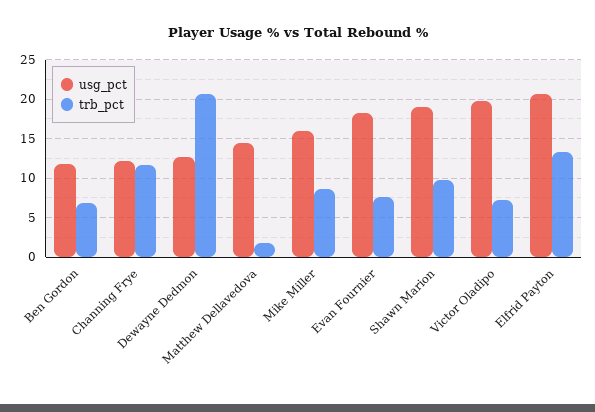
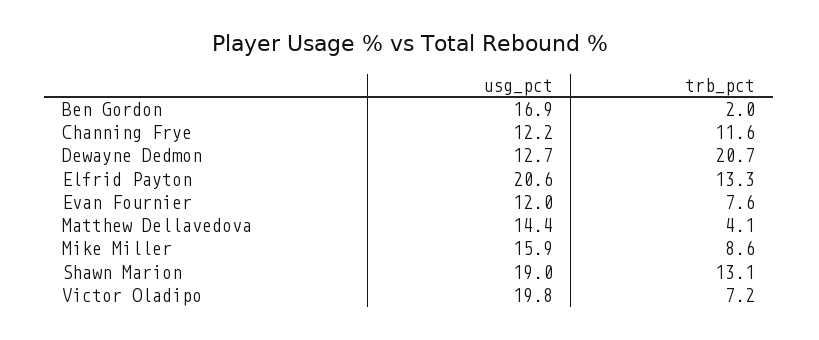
usg_pct, Ben Gordon: 12 -> 16.9
trb_pct, Ben Gordon: 7 -> 2
trb_pct, Matthew Dellavedova: 2 -> 4.1
usg_pct, Evan Fournier: 18 -> 12
trb_pct, Shawn Marion: 10 -> 13.1

